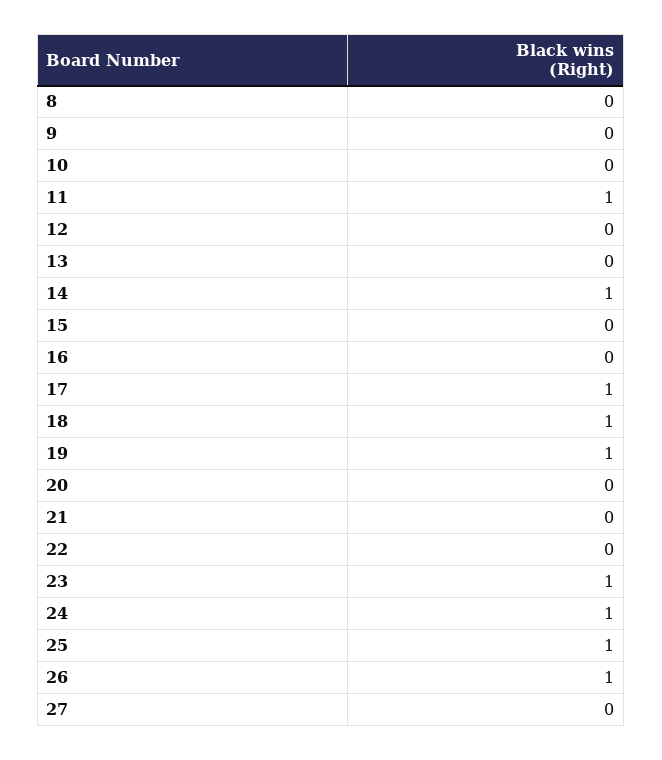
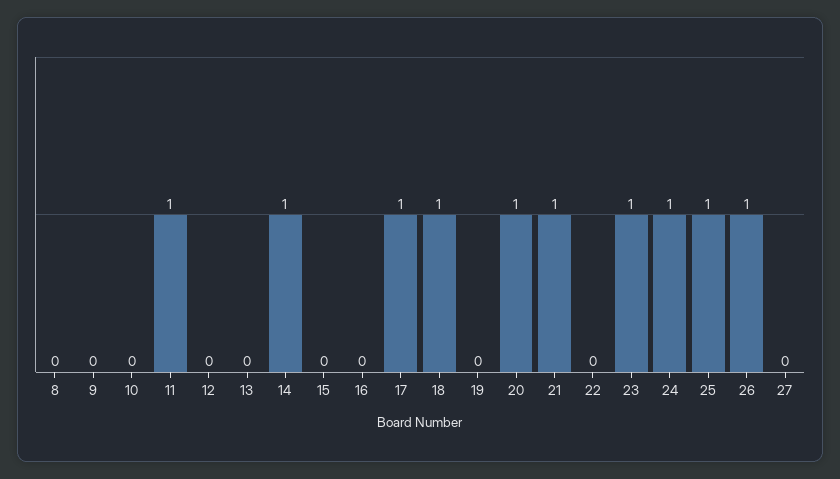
19: 1 -> 0
20: 0 -> 1
21: 0 -> 1

